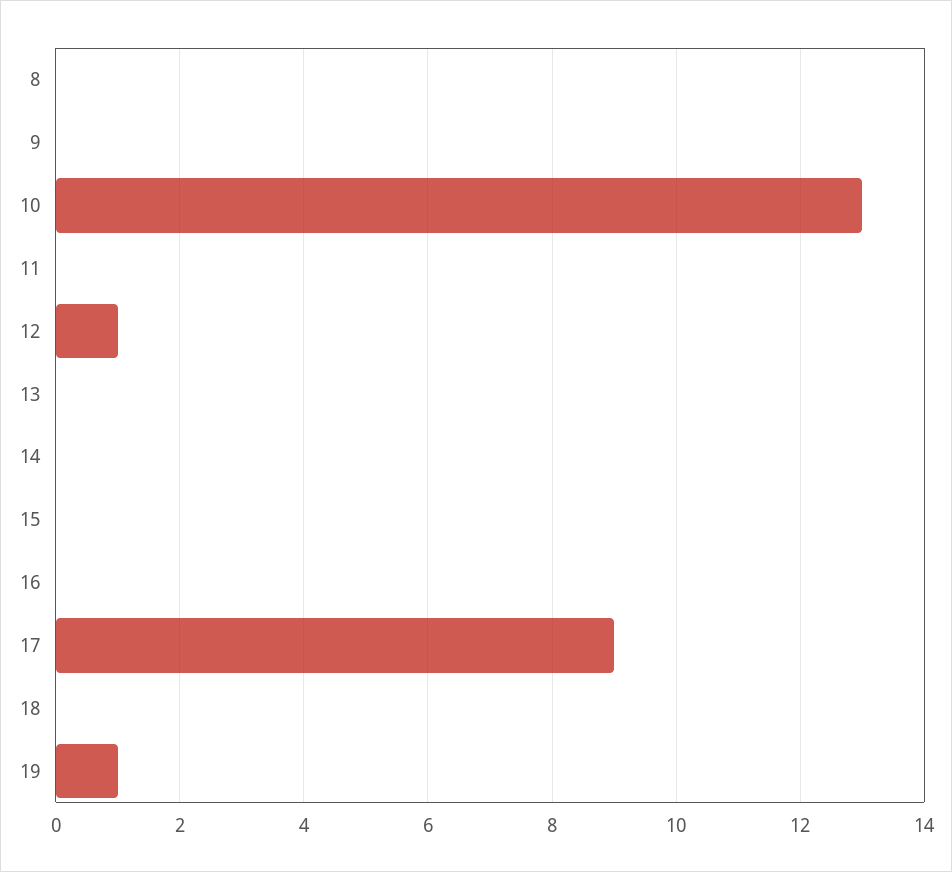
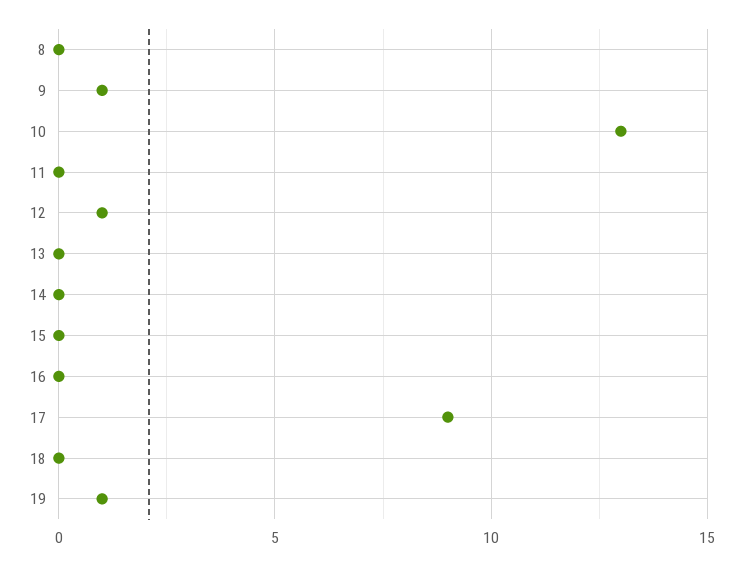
9: 0 -> 1

